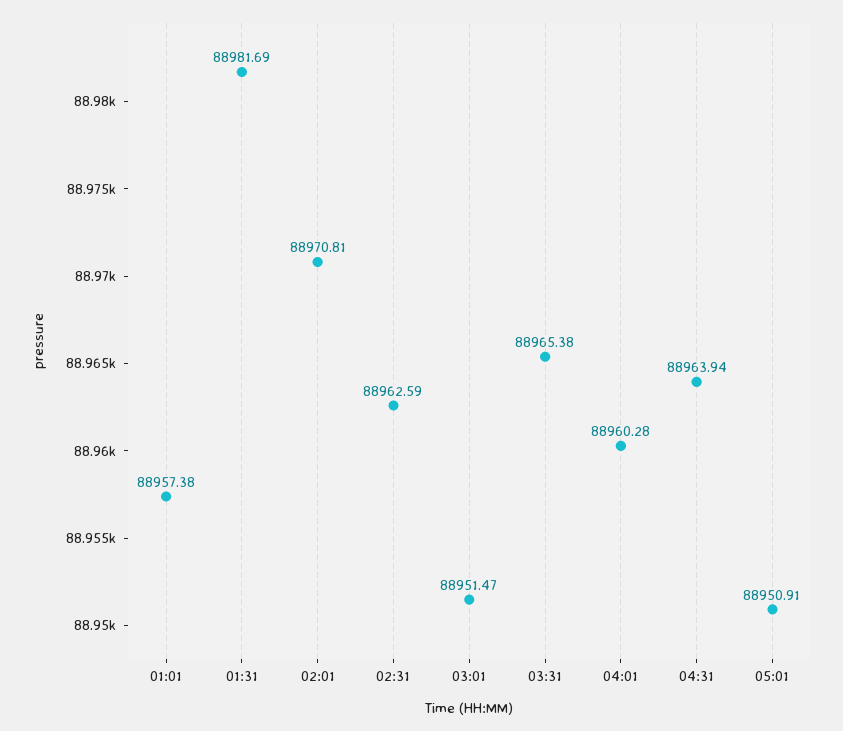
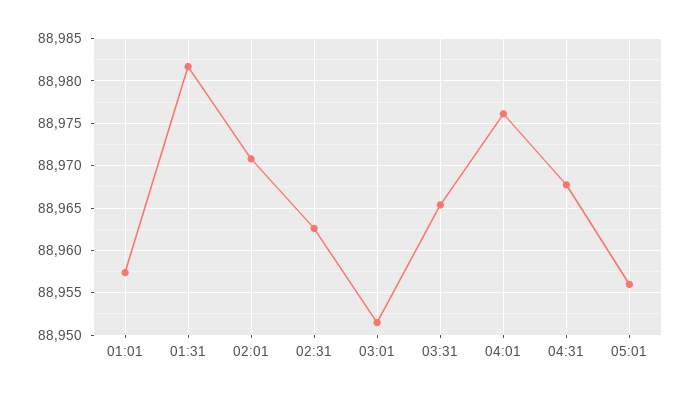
04:01: 88960.28 -> 88976
04:31: 88963.94 -> 88968
05:01: 88950.91 -> 88956

